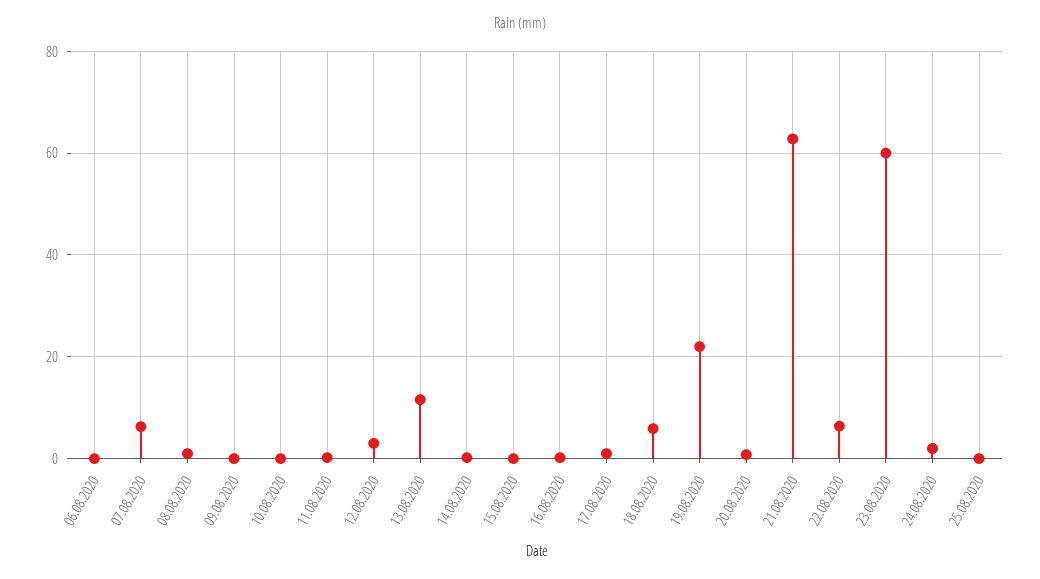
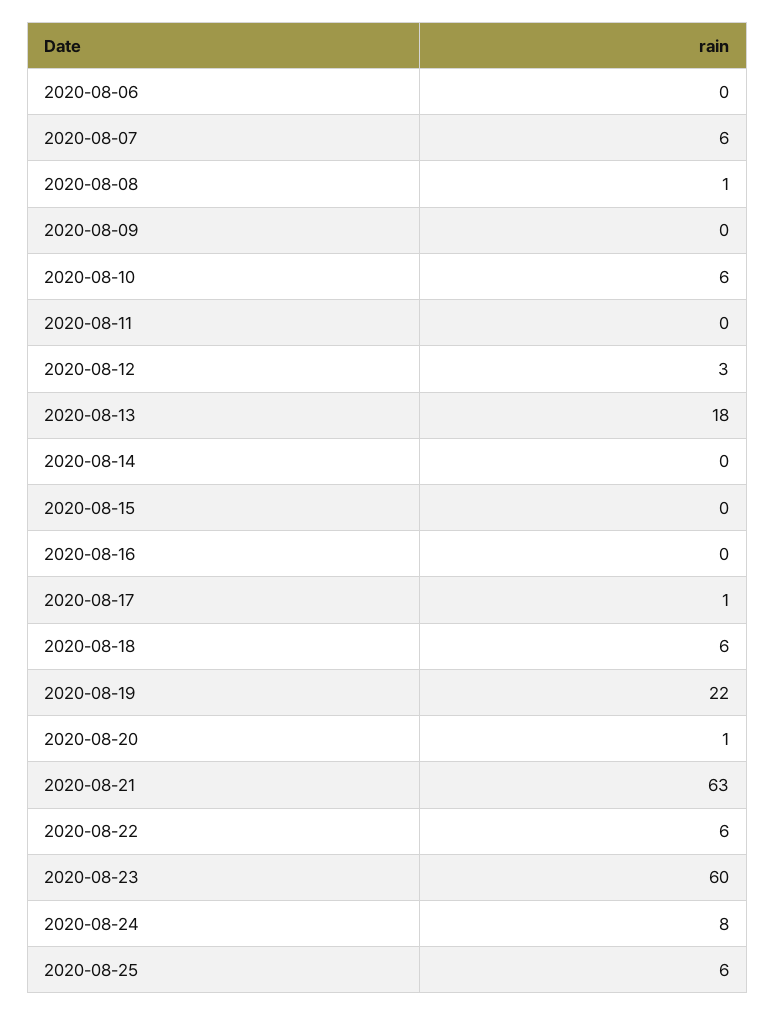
10.08.2020: 0 -> 6
13.08.2020: 12 -> 18
24.08.2020: 2 -> 8
25.08.2020: 0 -> 6

